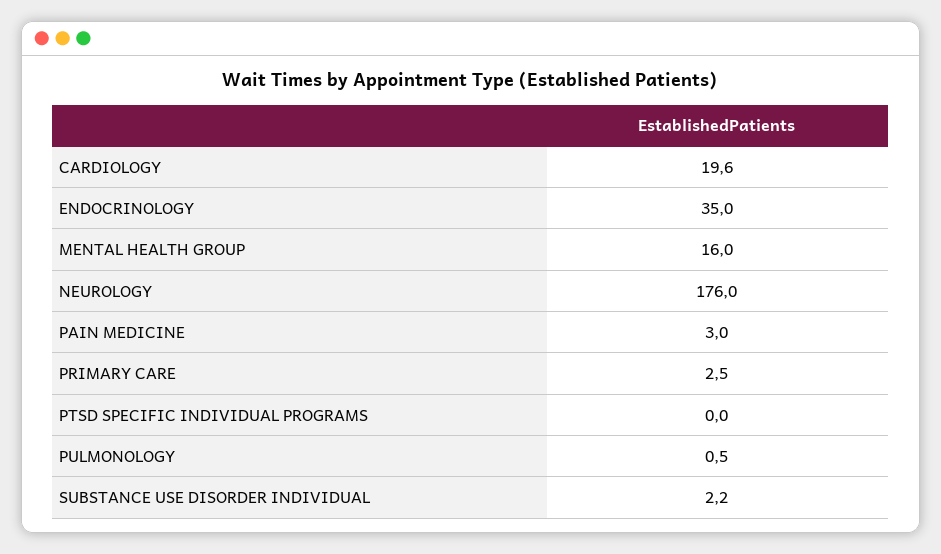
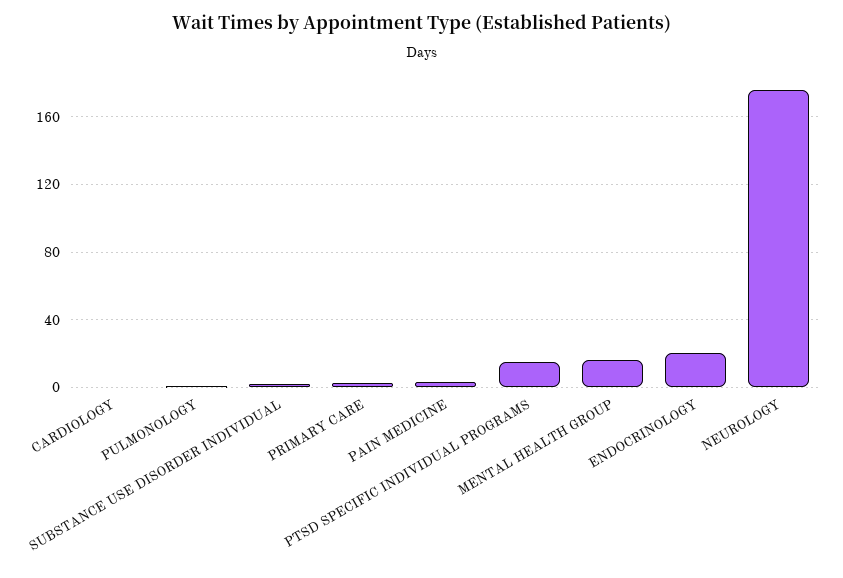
CARDIOLOGY: 19.6 -> 0
ENDOCRINOLOGY: 35 -> 20
PTSD SPECIFIC INDIVIDUAL PROGRAMS: 0 -> 15

